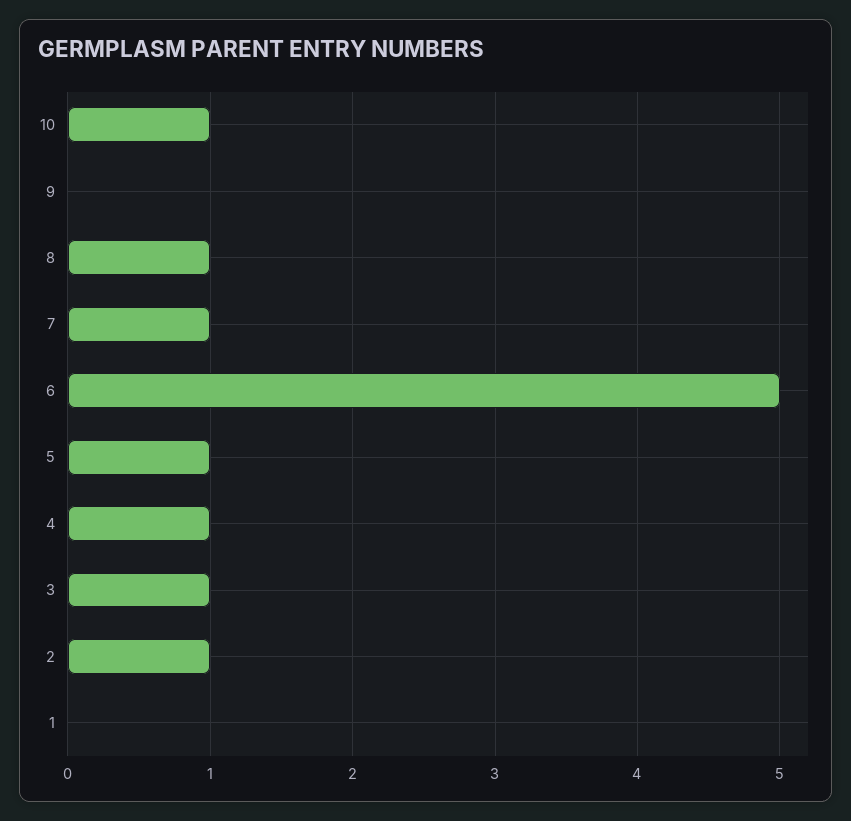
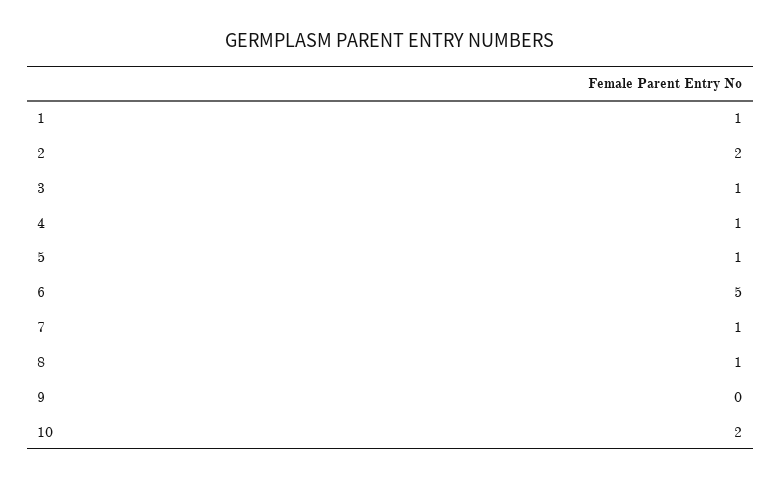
10: 1 -> 2
2: 1 -> 2
1: 0 -> 1

